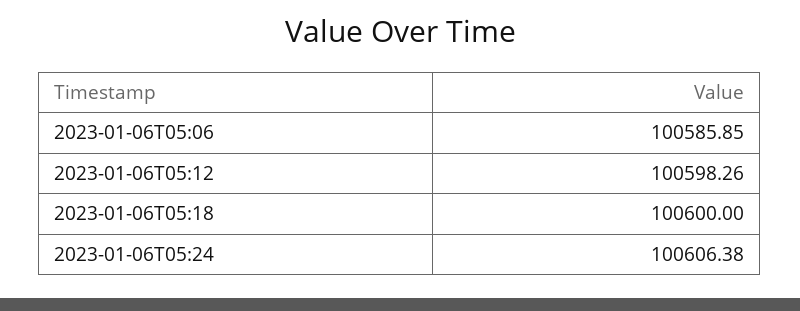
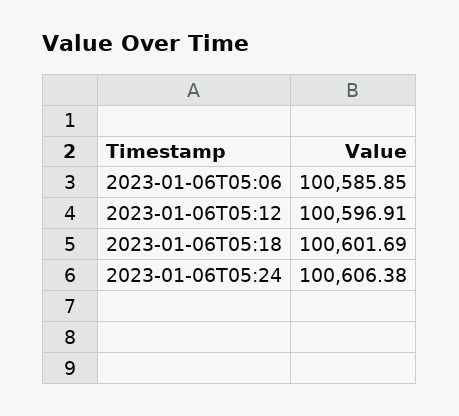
2023-01-06T05:12: 100598.26 -> 100596.91
2023-01-06T05:18: 100600 -> 100601.69

